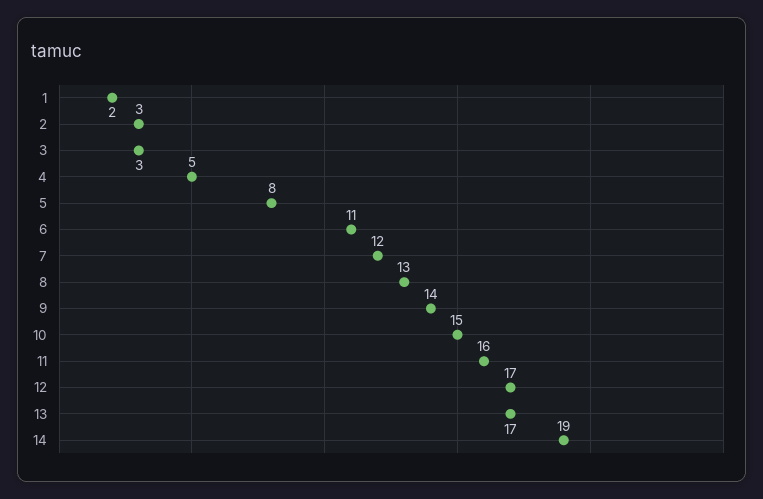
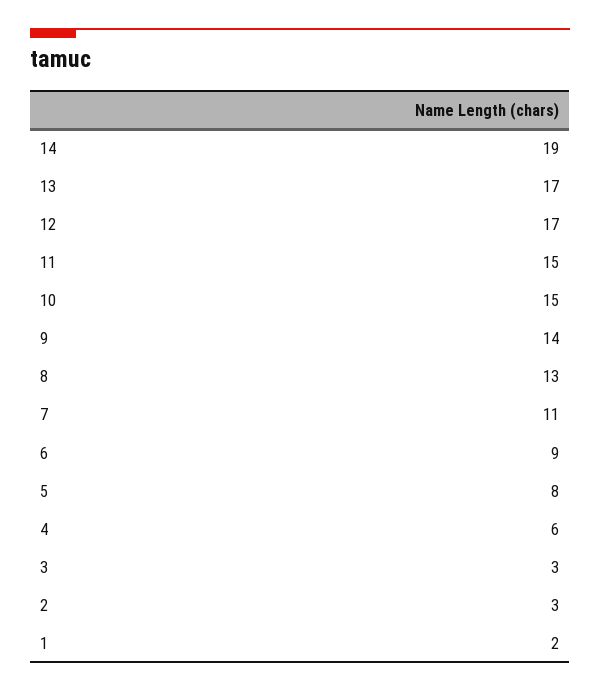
4: 5 -> 6
6: 11 -> 9
7: 12 -> 11
11: 16 -> 15

